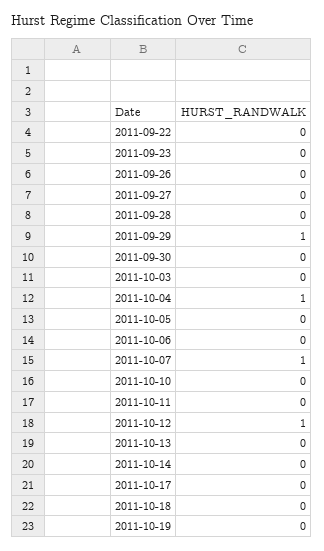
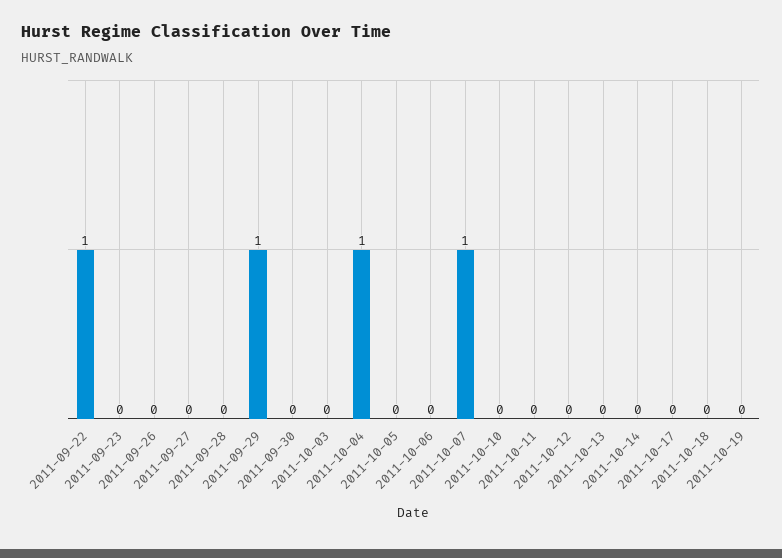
2011-09-22: 0 -> 1
2011-10-12: 1 -> 0

